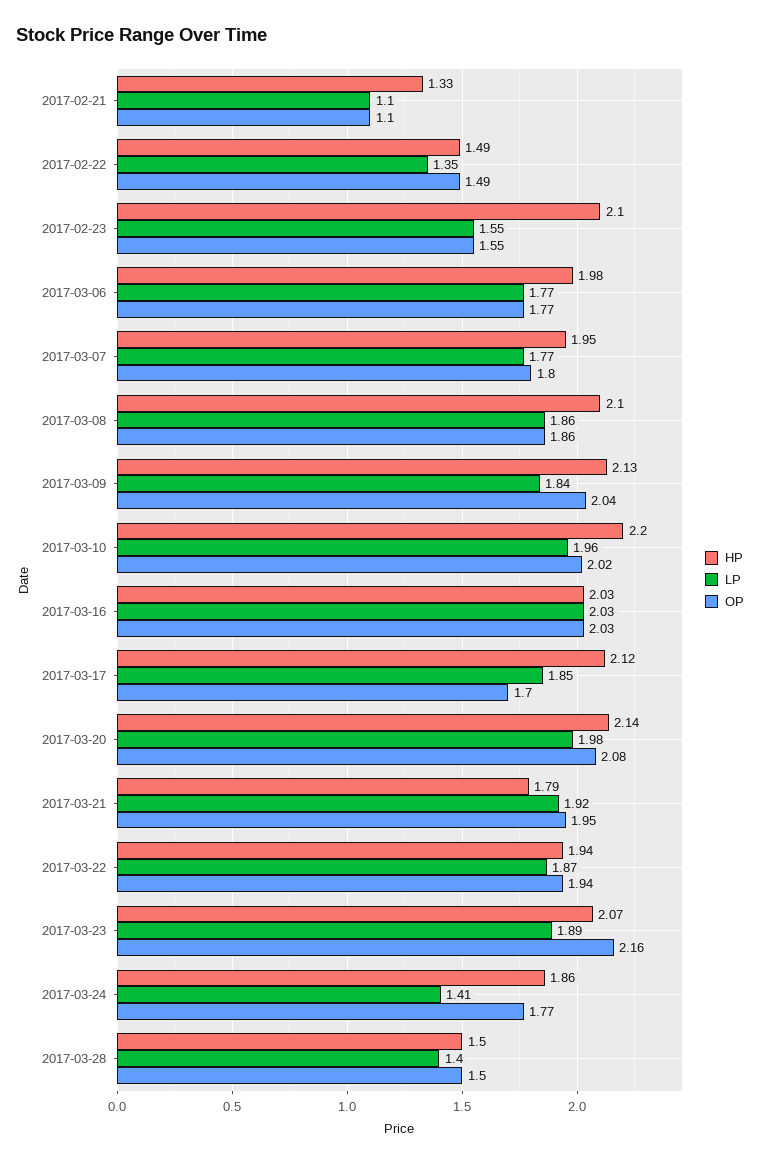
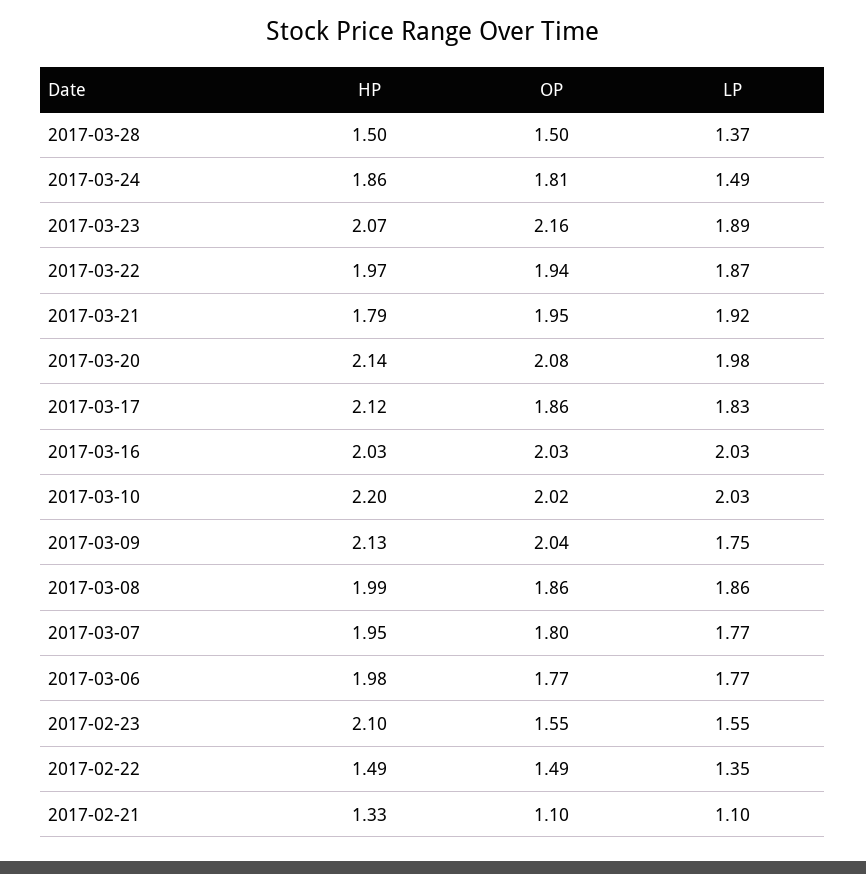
HP, 2017-03-08: 2.1 -> 1.99
LP, 2017-03-09: 1.84 -> 1.75
LP, 2017-03-10: 1.96 -> 2.03
LP, 2017-03-17: 1.85 -> 1.83
OP, 2017-03-17: 1.7 -> 1.86
HP, 2017-03-22: 1.94 -> 1.97
LP, 2017-03-24: 1.41 -> 1.49
OP, 2017-03-24: 1.77 -> 1.81
LP, 2017-03-28: 1.4 -> 1.37

